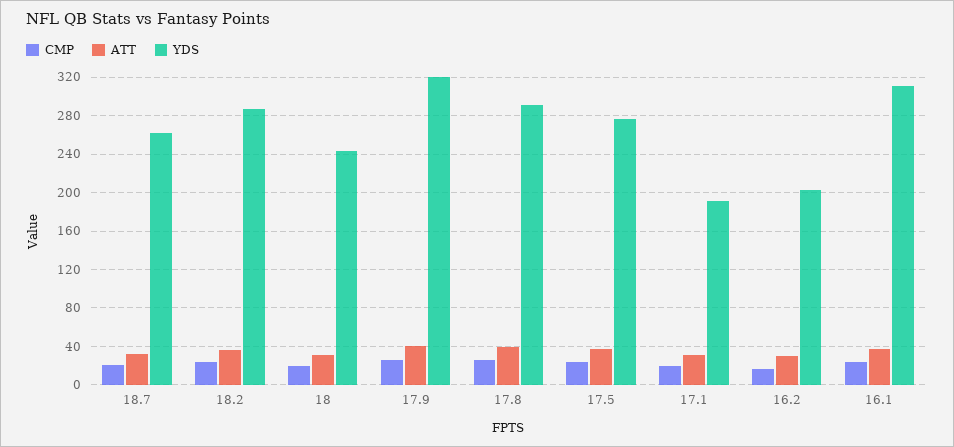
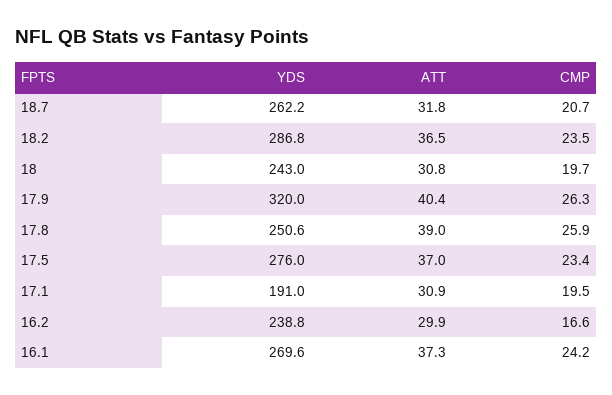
YDS, 17.8: 290 -> 250.6
YDS, 16.2: 200 -> 238.8
YDS, 16.1: 310 -> 269.6

